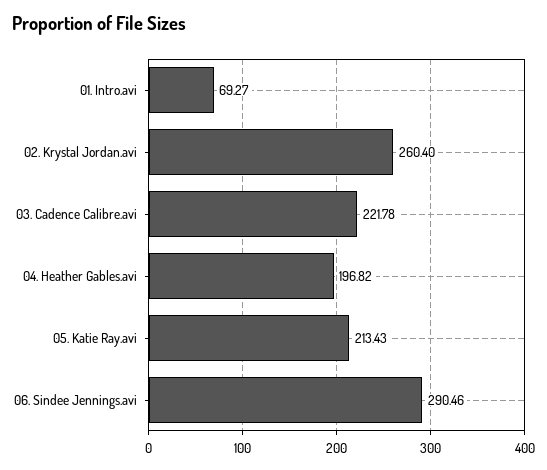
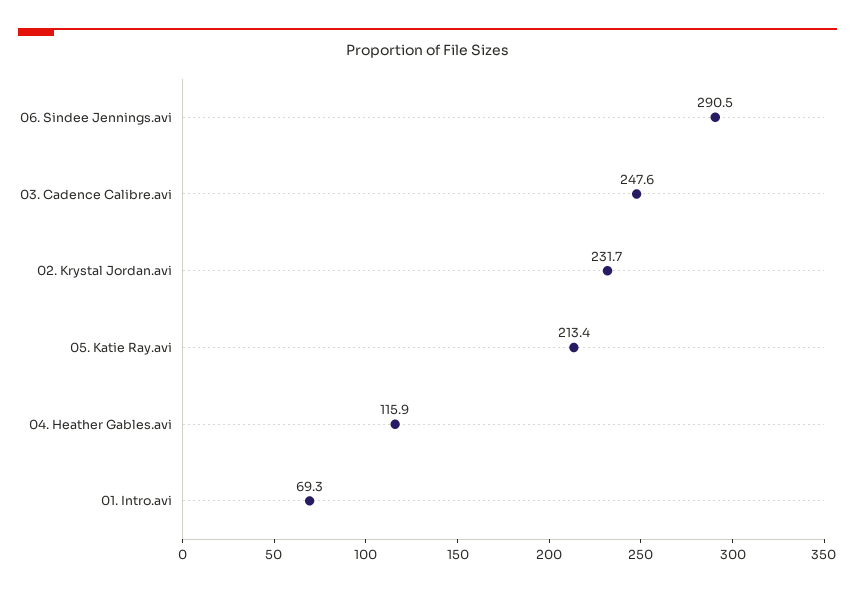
02. Krystal Jordan.avi: 260.4 -> 231.7
03. Cadence Calibre.avi: 221.78 -> 247.6
04. Heather Gables.avi: 196.82 -> 115.9

